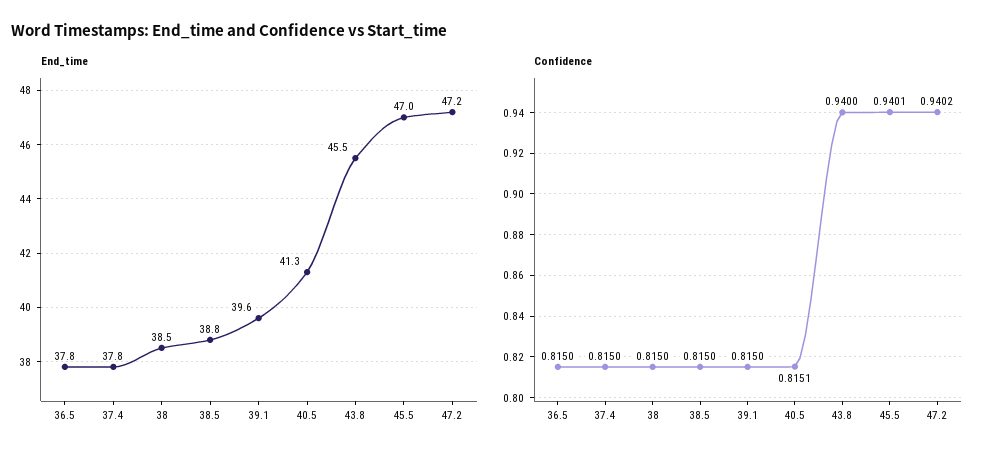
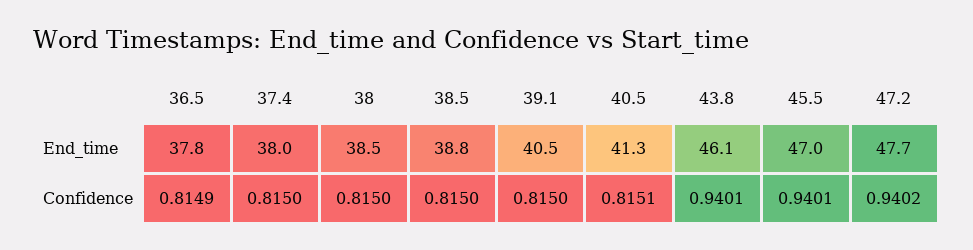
End_time, 37.4: 37.8 -> 38
End_time, 39.1: 39.6 -> 40.5
End_time, 43.8: 45.5 -> 46.1
End_time, 47.2: 47.2 -> 47.7
Confidence, 36.5: 0.815 -> 0.8149
Confidence, 43.8: 0.94 -> 0.9401

